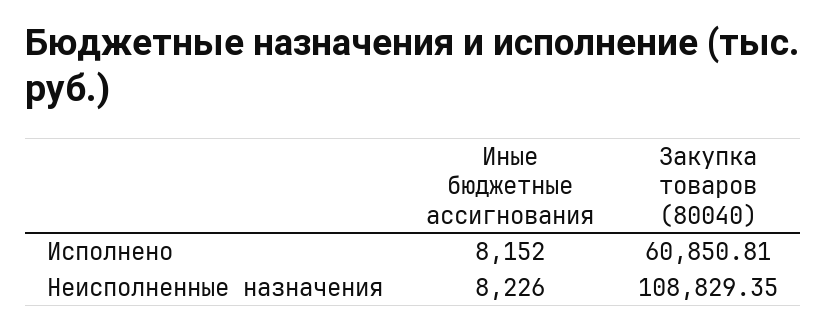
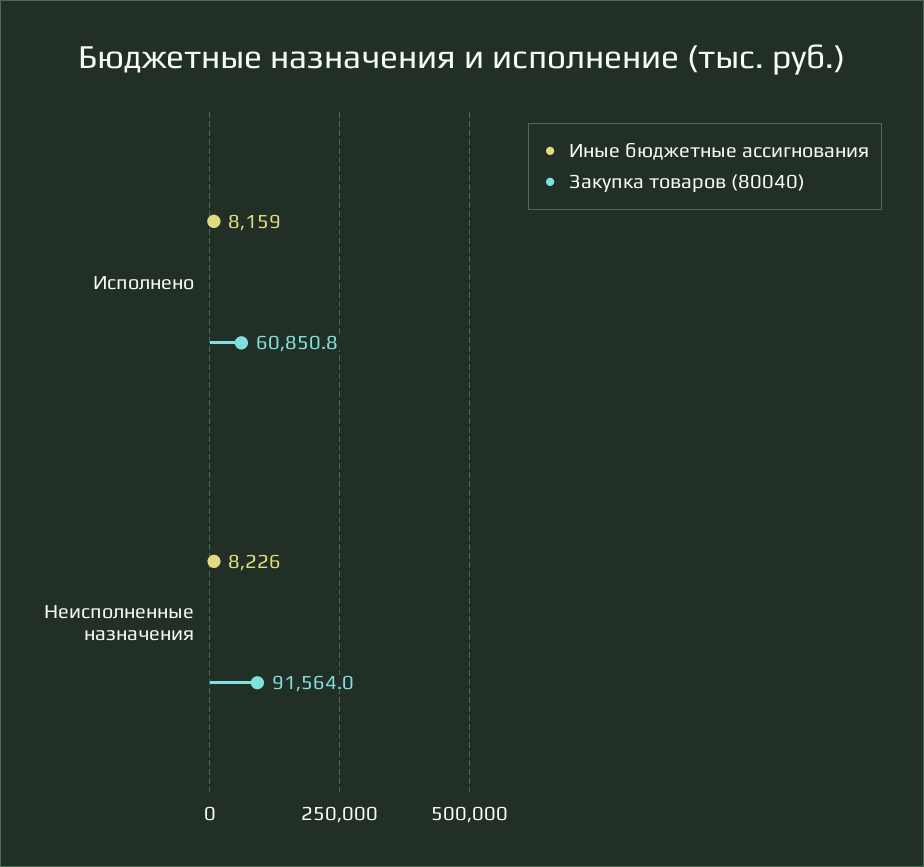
Иные бюджетные ассигнования, Исполнено: 8152 -> 8159
Закупка товаров (80040), Неисполненные назначения: 108829.35 -> 91564

